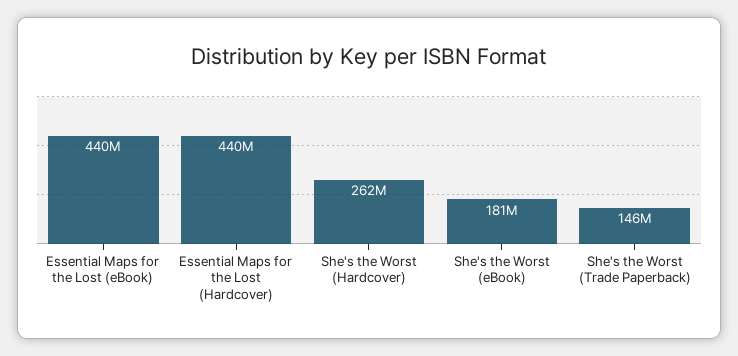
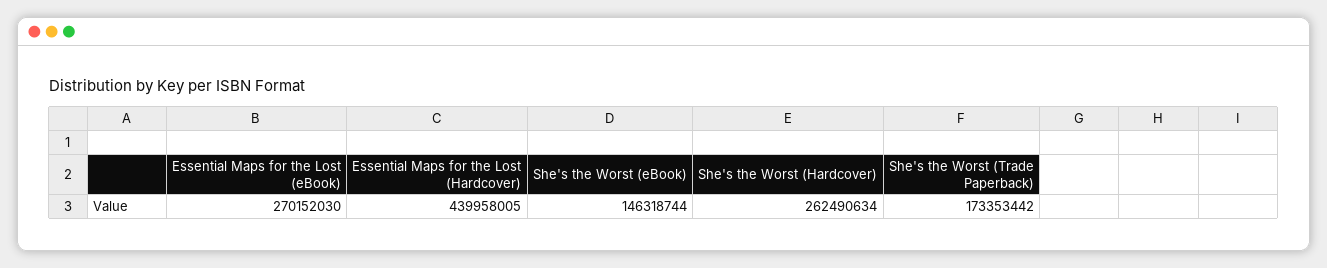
Essential Maps for the Lost (eBook): 440000000 -> 270152030
She's the Worst (eBook): 181000000 -> 146318744
She's the Worst (Trade Paperback): 146000000 -> 173353442

